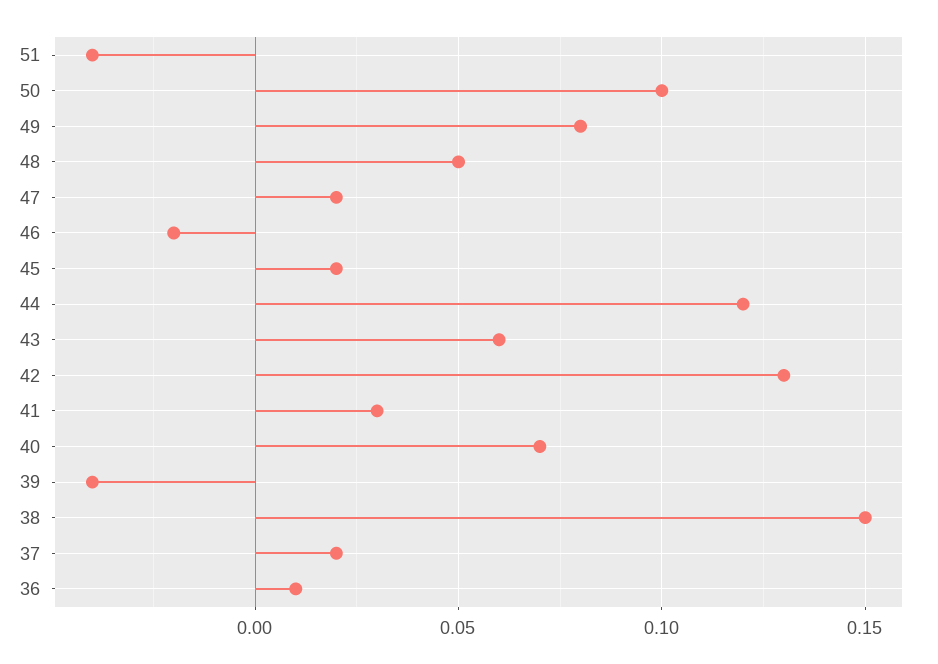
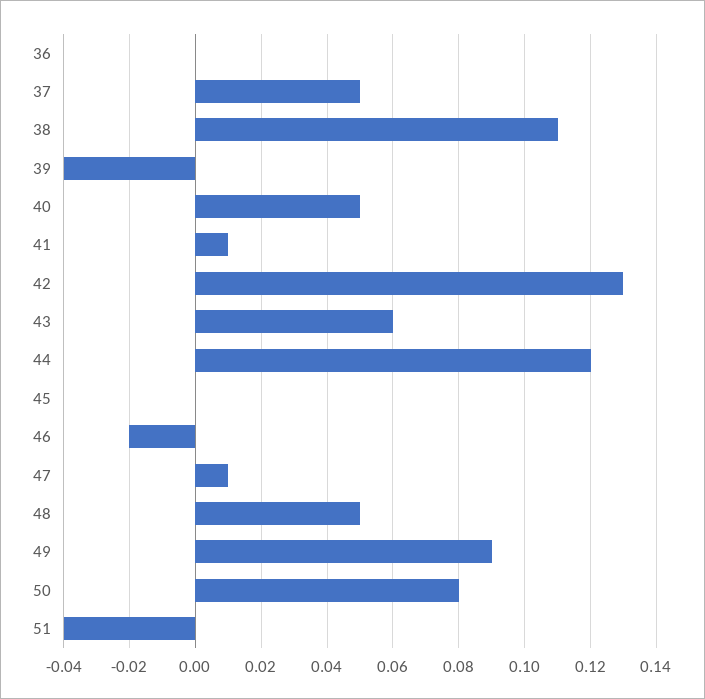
50: 0.1 -> 0.08
49: 0.08 -> 0.09
47: 0.02 -> 0.01
45: 0.02 -> 0
41: 0.03 -> 0.01
40: 0.07 -> 0.05
38: 0.15 -> 0.11
37: 0.02 -> 0.05
36: 0.01 -> 0

